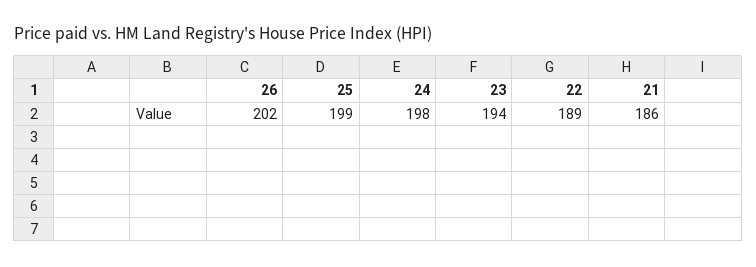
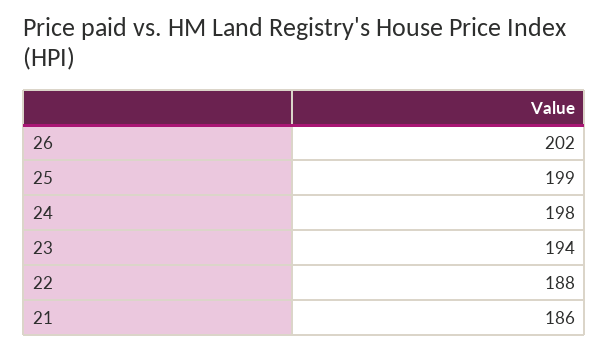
22: 189 -> 188

